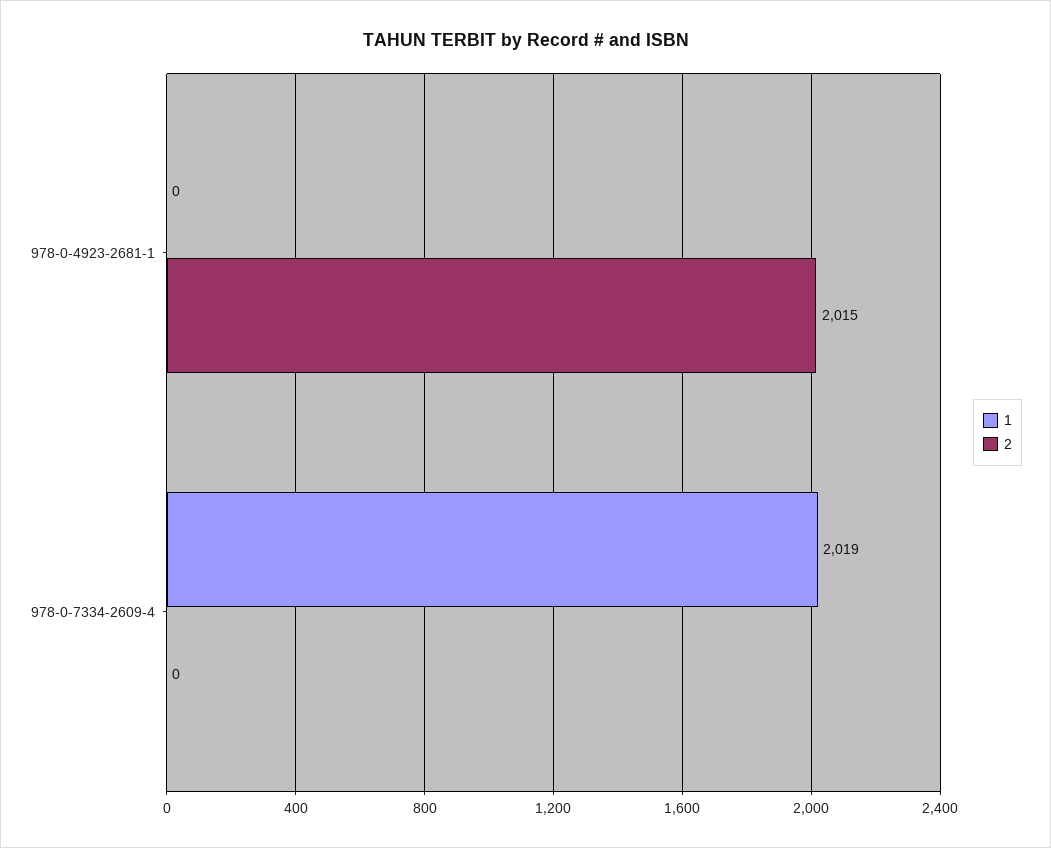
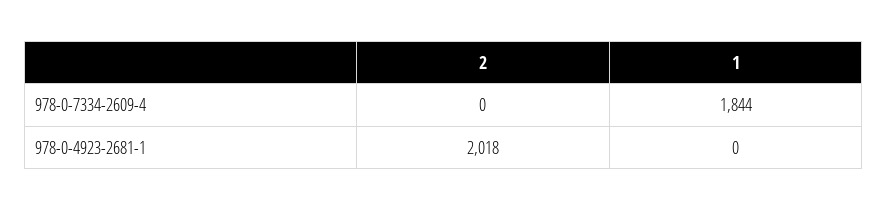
2, 978-0-4923-2681-1: 2015 -> 2018
1, 978-0-7334-2609-4: 2019 -> 1844

